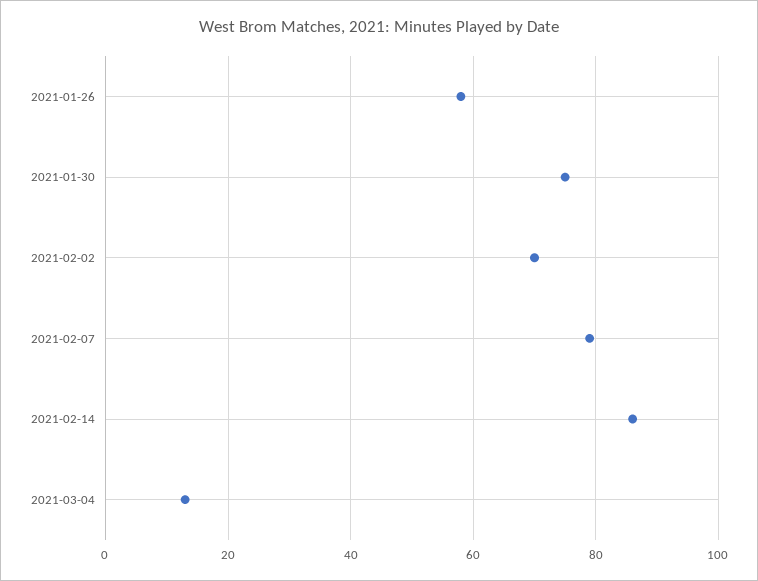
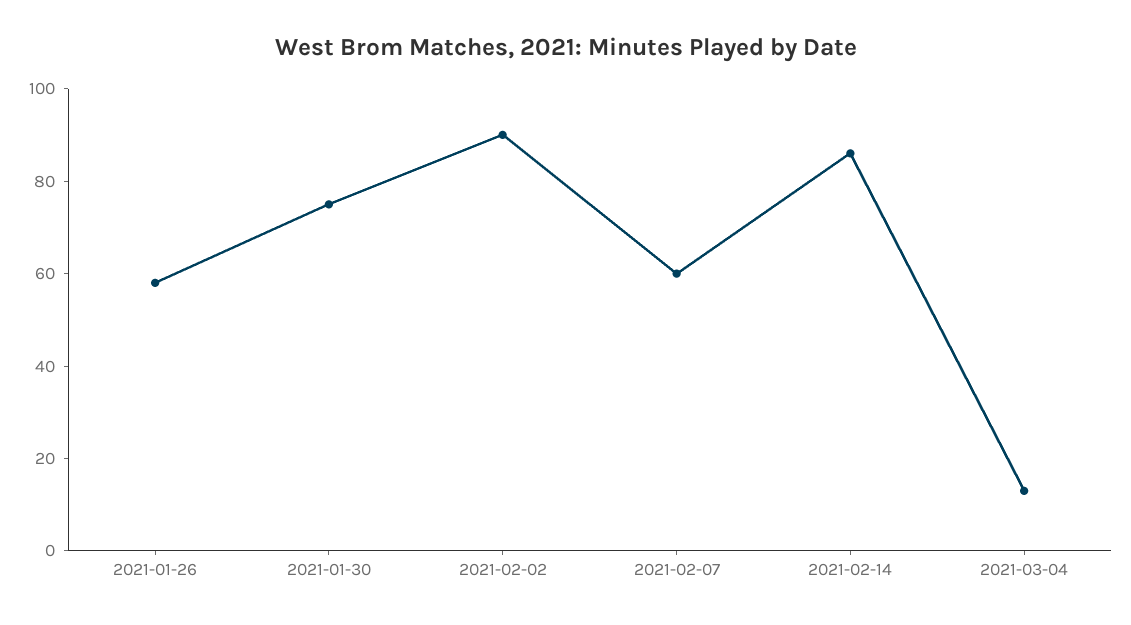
2021-02-02: 70 -> 90
2021-02-07: 80 -> 60

